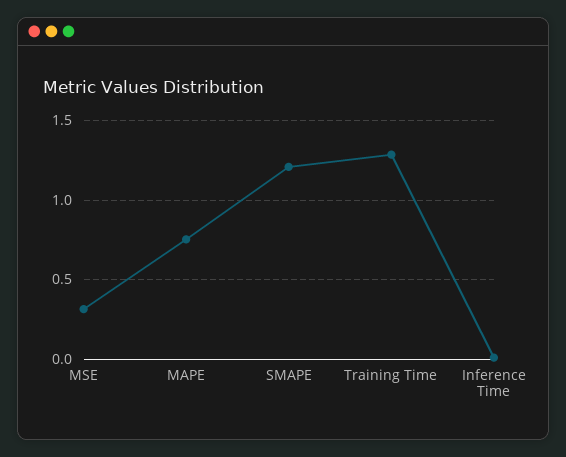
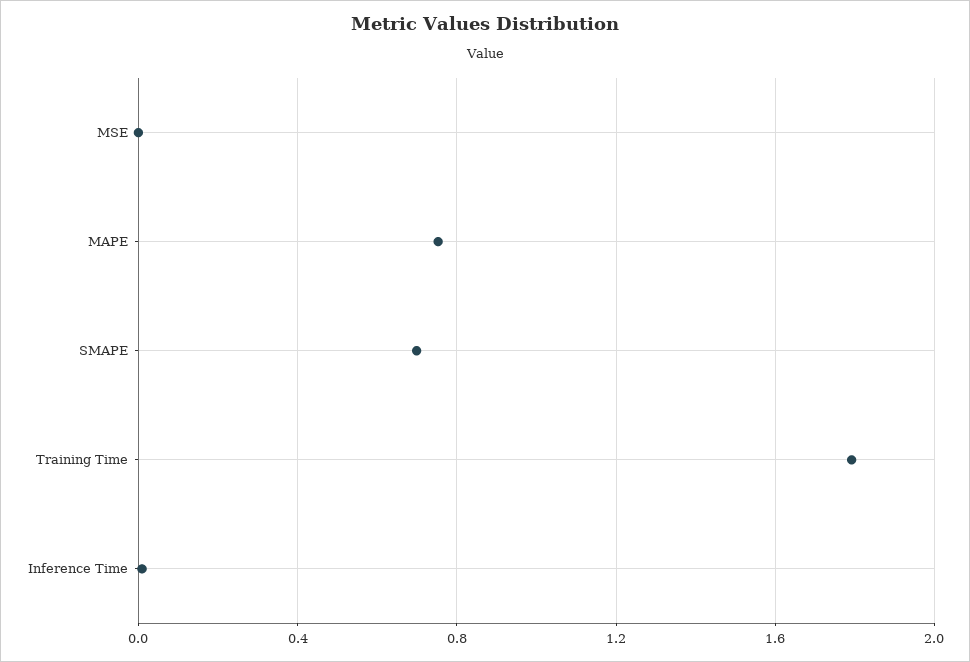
MSE: 0.3 -> 0
SMAPE: 1.2 -> 0.7
Training Time: 1.3 -> 1.8

